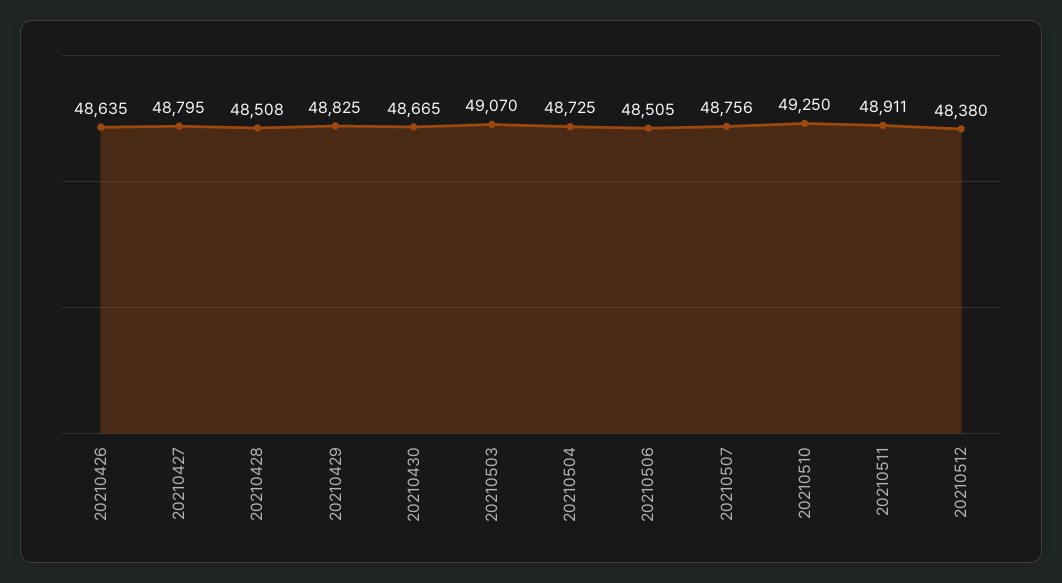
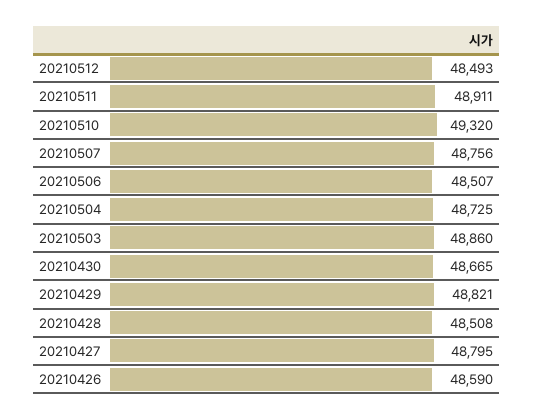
20210426: 48635 -> 48590
20210429: 48825 -> 48821
20210503: 49070 -> 48860
20210506: 48505 -> 48507
20210510: 49250 -> 49320
20210512: 48380 -> 48493

